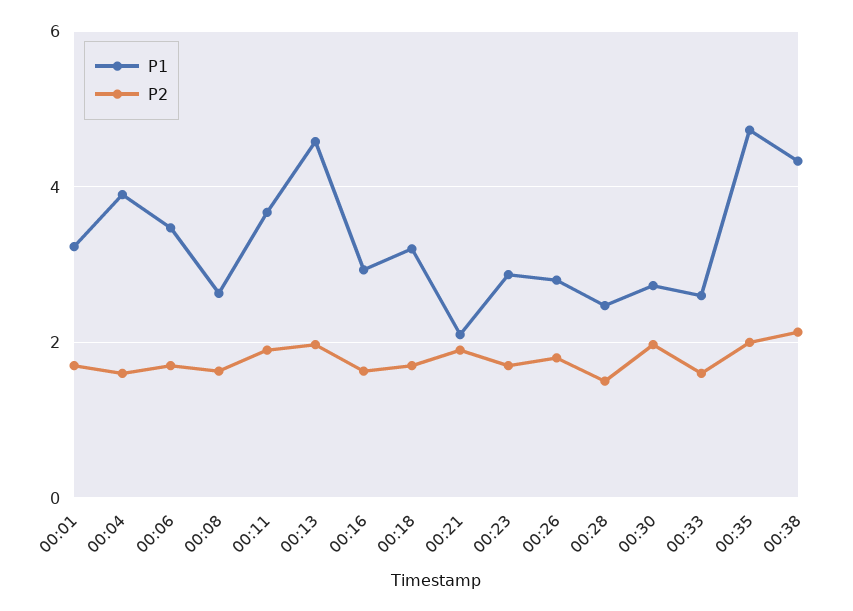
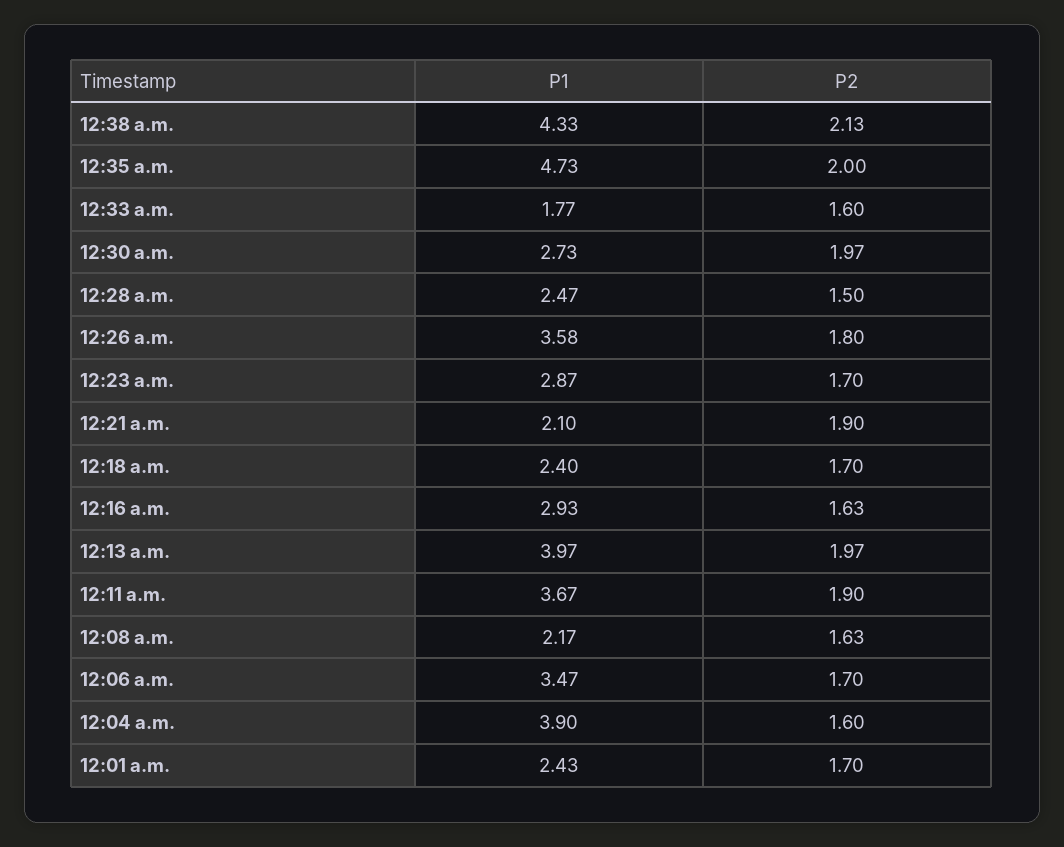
P1, 00:01: 3.2 -> 2.43
P1, 00:08: 2.6 -> 2.17
P1, 00:13: 4.6 -> 3.97
P1, 00:18: 3.2 -> 2.4
P1, 00:26: 2.8 -> 3.58
P1, 00:33: 2.6 -> 1.77

